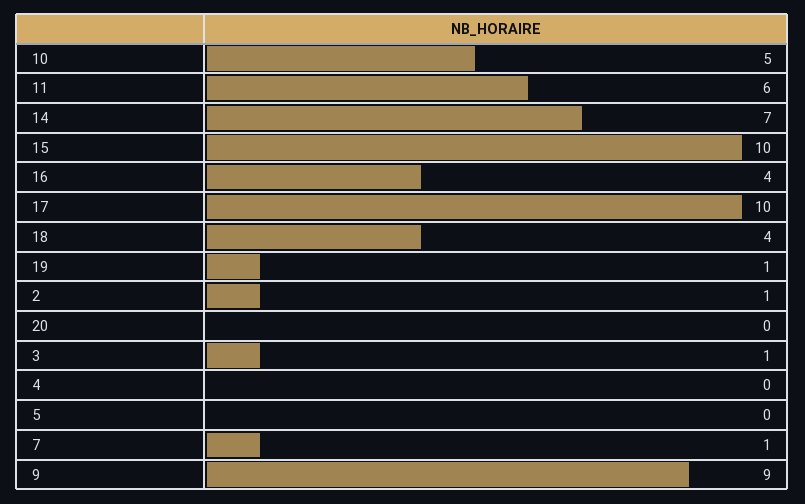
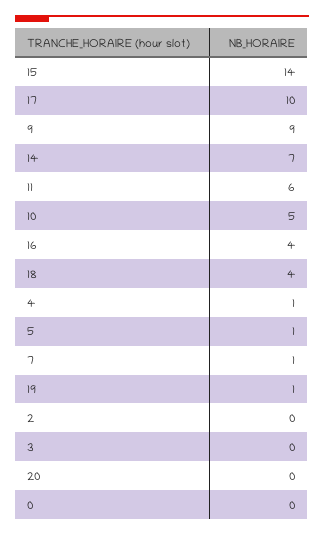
15: 10 -> 14
2: 1 -> 0
3: 1 -> 0
4: 0 -> 1
5: 0 -> 1
0: none -> 0

